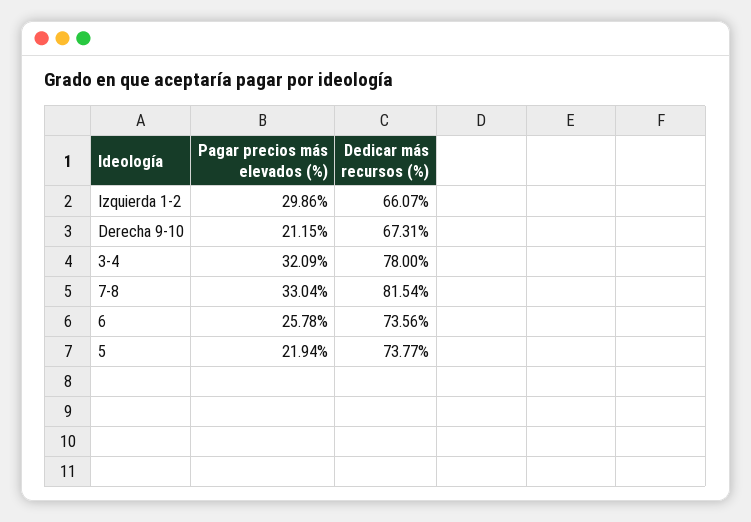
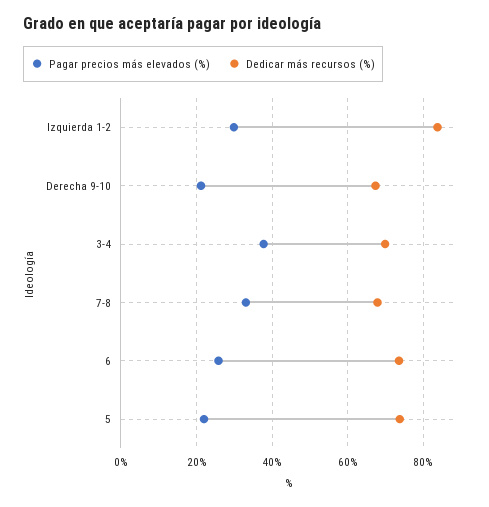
Dedicar más recursos (%), Izquierda 1-2: 66.07 -> 84
Pagar precios más elevados (%), 3-4: 32.09 -> 38
Dedicar más recursos (%), 3-4: 78 -> 70
Dedicar más recursos (%), 7-8: 81.54 -> 68

